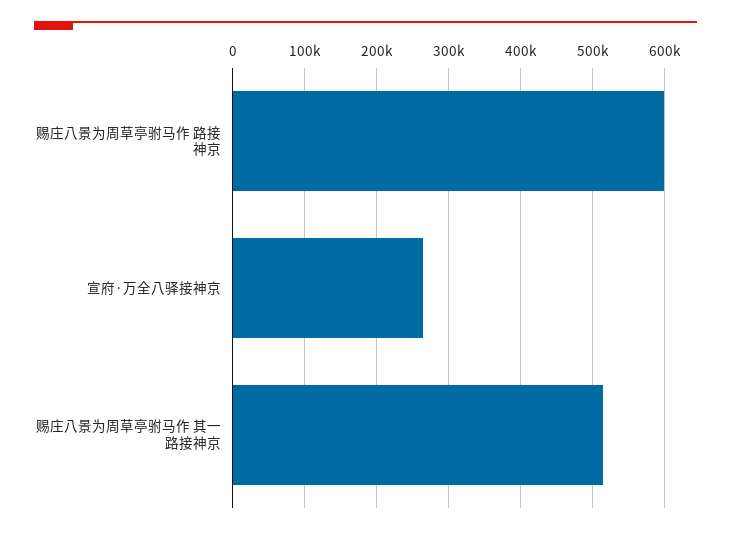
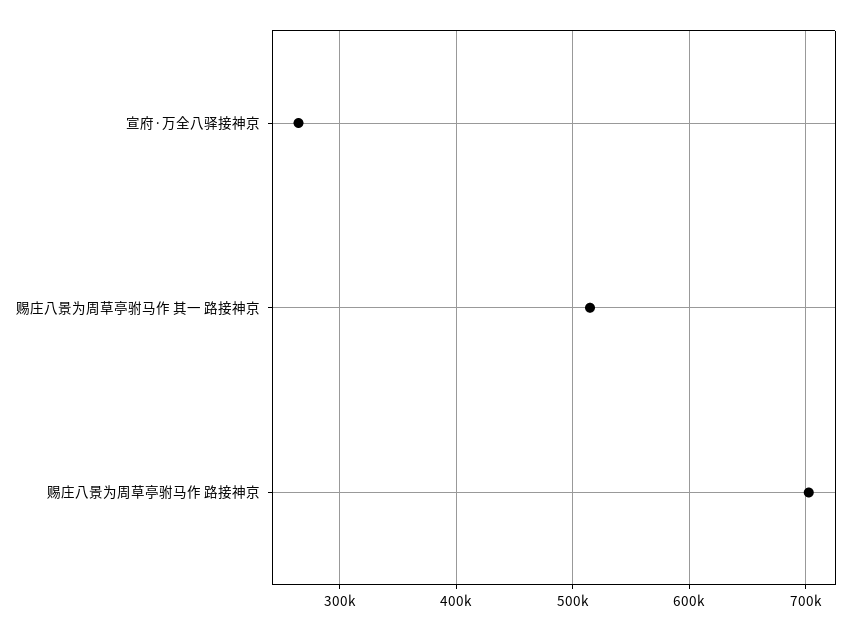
赐庄八景为周草亭驸马作 路接神京: 600000 -> 700000

